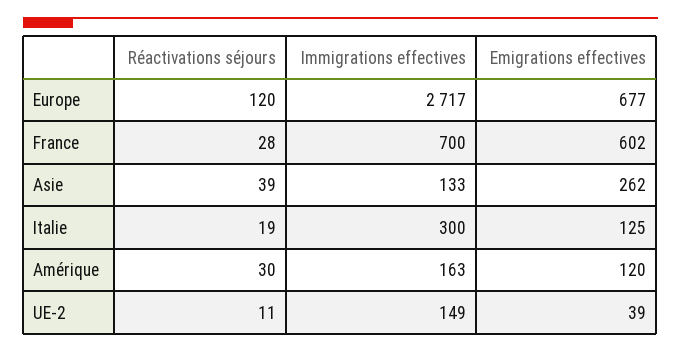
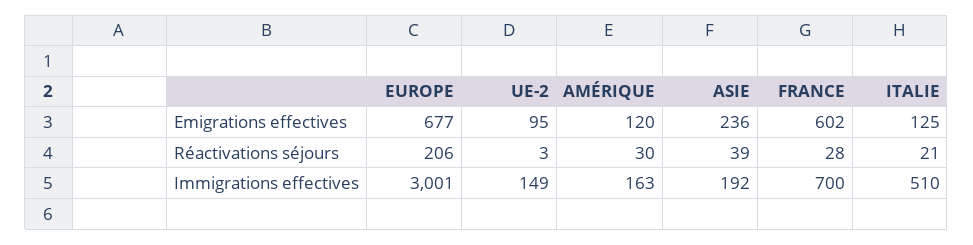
Réactivations séjours, Europe: 120 -> 206
Immigrations effectives, Europe: 2717 -> 3001
Immigrations effectives, Asie: 133 -> 192
Emigrations effectives, Asie: 262 -> 236
Réactivations séjours, Italie: 19 -> 21
Immigrations effectives, Italie: 300 -> 510
Réactivations séjours, UE-2: 11 -> 3
Emigrations effectives, UE-2: 39 -> 95

